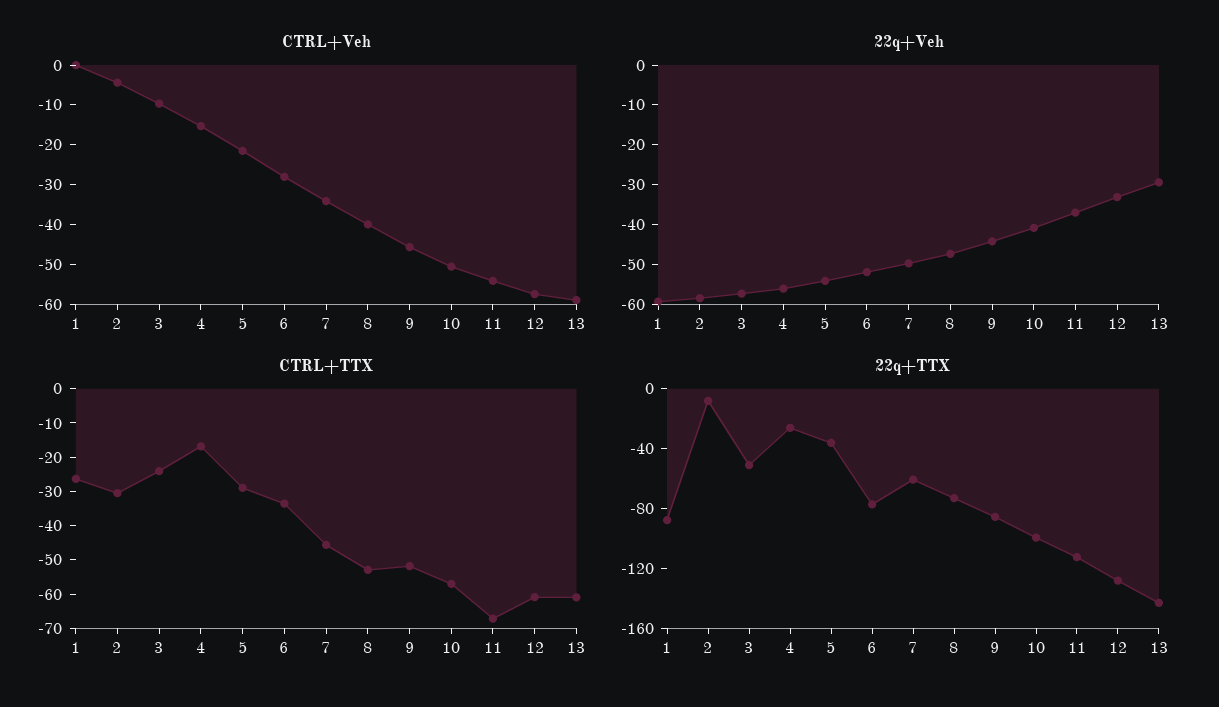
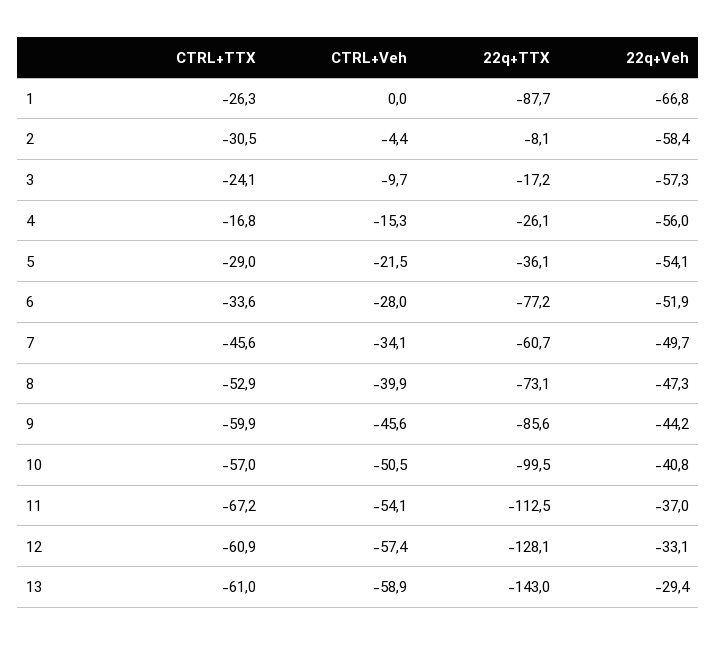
22q+Veh, 1: -60 -> -66.8
CTRL+TTX, 9: -52.5 -> -59.9
22q+TTX, 3: -50 -> -17.2

